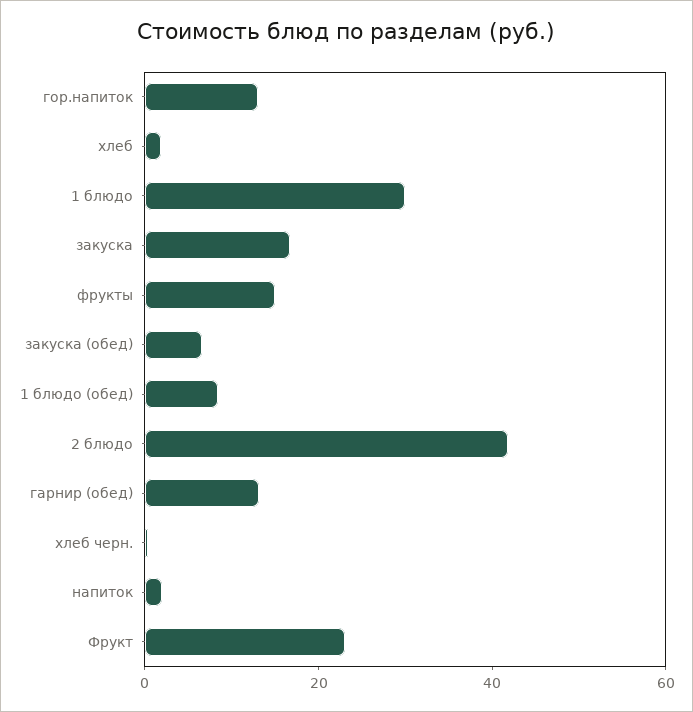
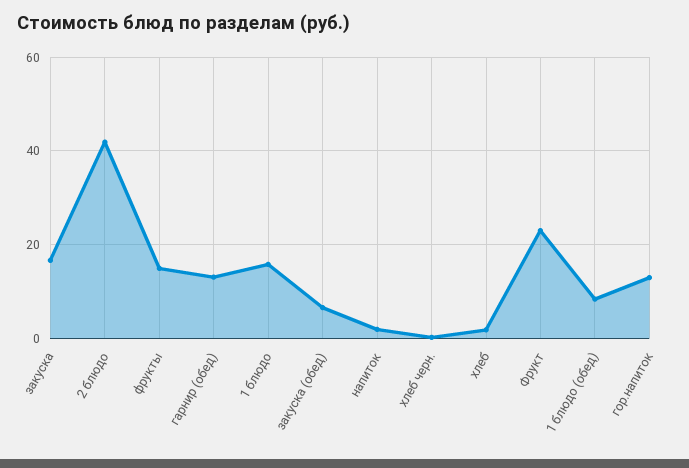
1 блюдо: 30 -> 16

